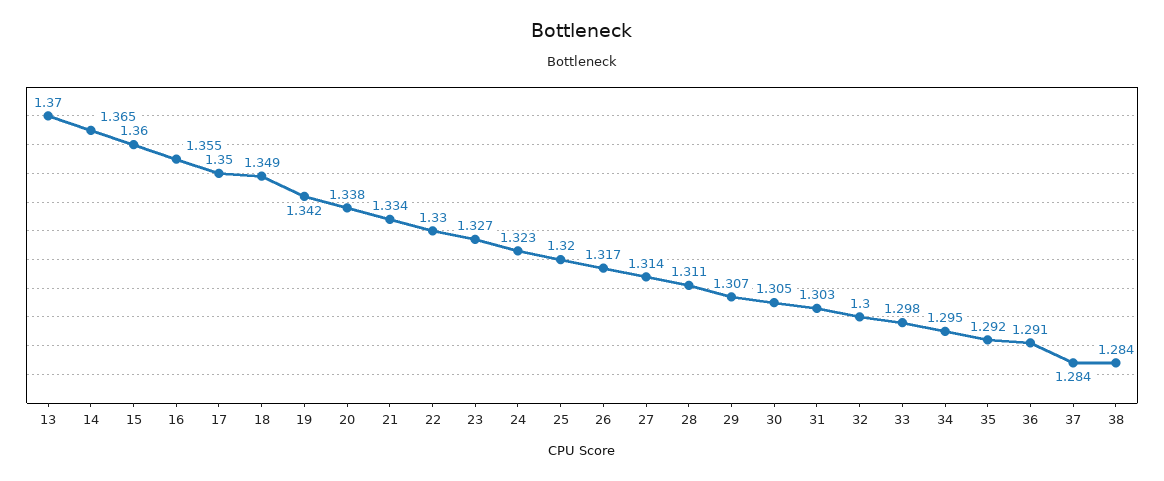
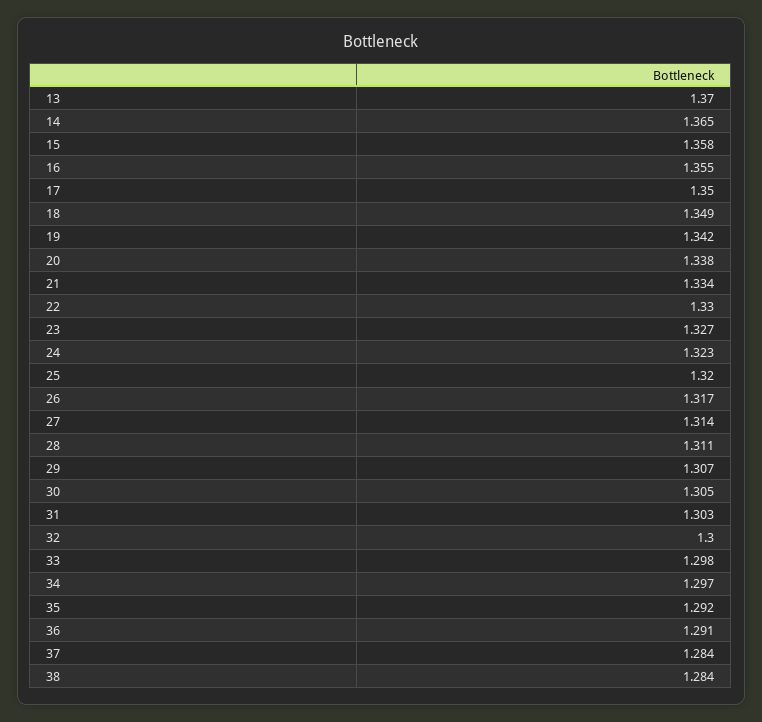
15: 1.36 -> 1.358
34: 1.295 -> 1.297

